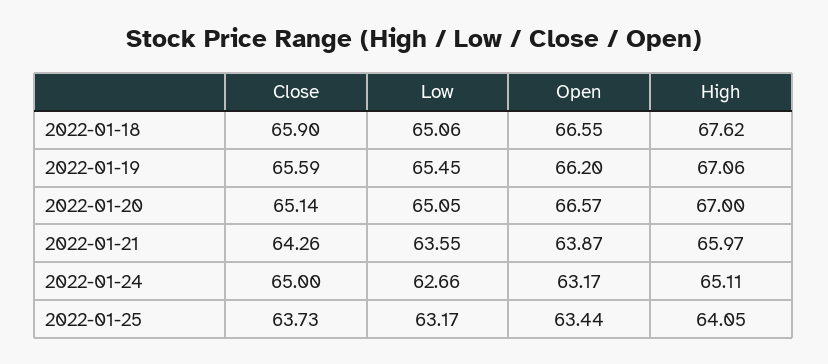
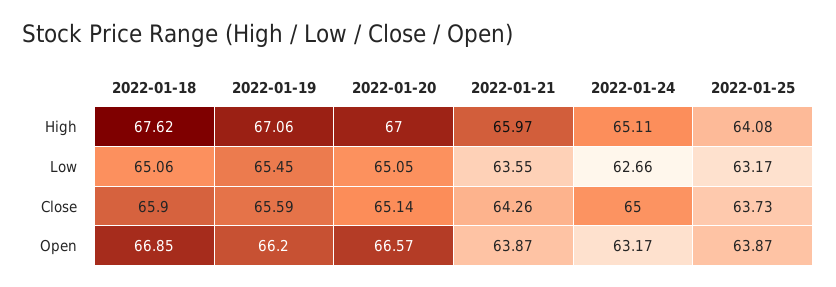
Open, 2022-01-18: 66.55 -> 66.85
Open, 2022-01-25: 63.44 -> 63.87
High, 2022-01-25: 64.05 -> 64.08

